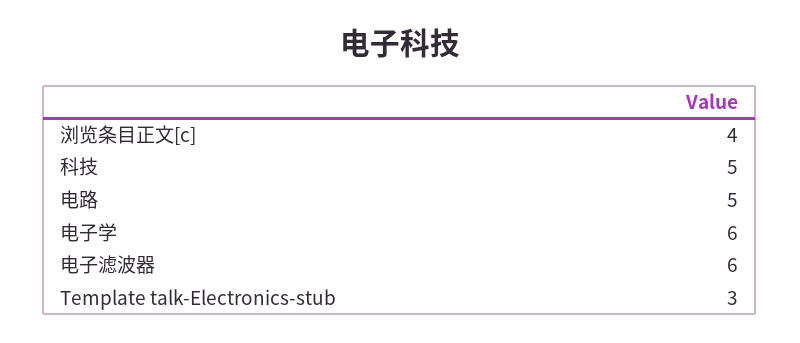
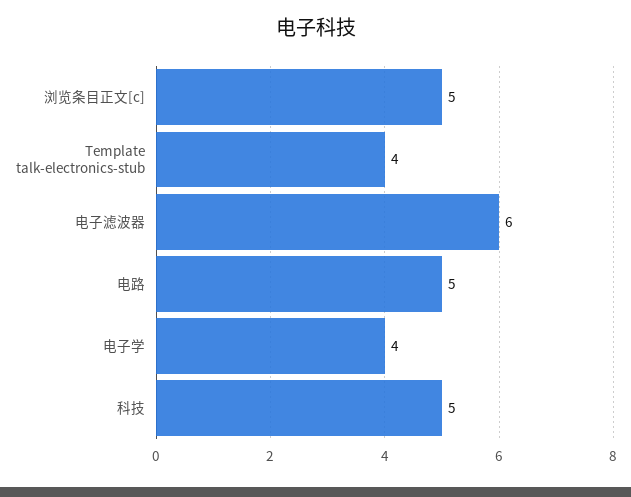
浏览条目正文[c]: 4 -> 5
电子学: 6 -> 4
Template talk-Electronics-stub: 3 -> 4

